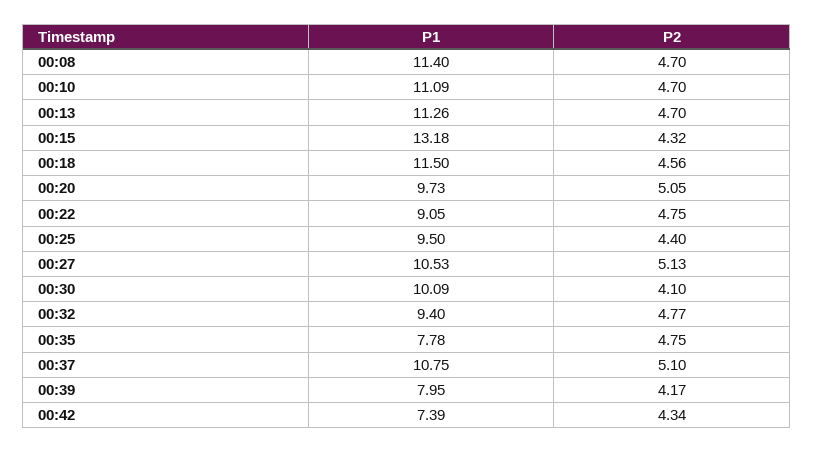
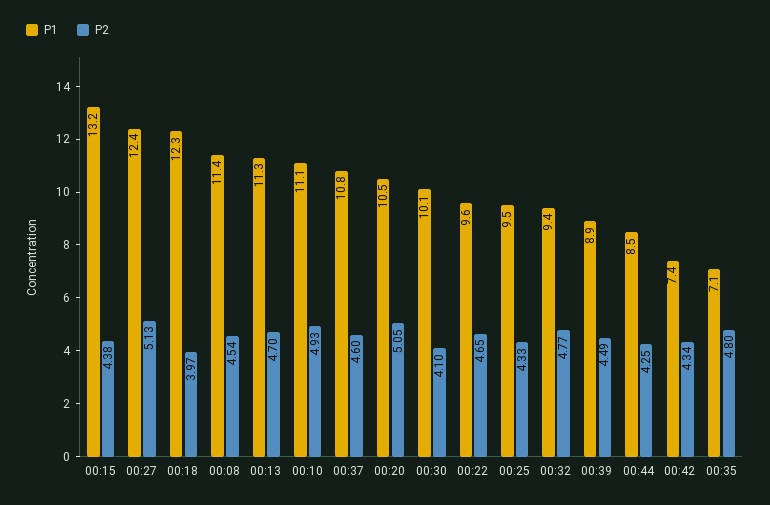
P2, 00:08: 4.7 -> 4.54
P2, 00:10: 4.7 -> 4.93
P2, 00:15: 4.32 -> 4.38
P1, 00:18: 11.5 -> 12.3
P2, 00:18: 4.56 -> 3.97
P1, 00:20: 9.73 -> 10.5
P1, 00:22: 9.05 -> 9.6
P2, 00:22: 4.75 -> 4.65
P2, 00:25: 4.4 -> 4.33
P1, 00:27: 10.53 -> 12.4
P1, 00:35: 7.78 -> 7.1
P2, 00:35: 4.75 -> 4.8
P2, 00:37: 5.1 -> 4.6
P1, 00:39: 7.95 -> 8.9
P2, 00:39: 4.17 -> 4.49
P1, 00:44: none -> 8.5
P2, 00:44: none -> 4.25

